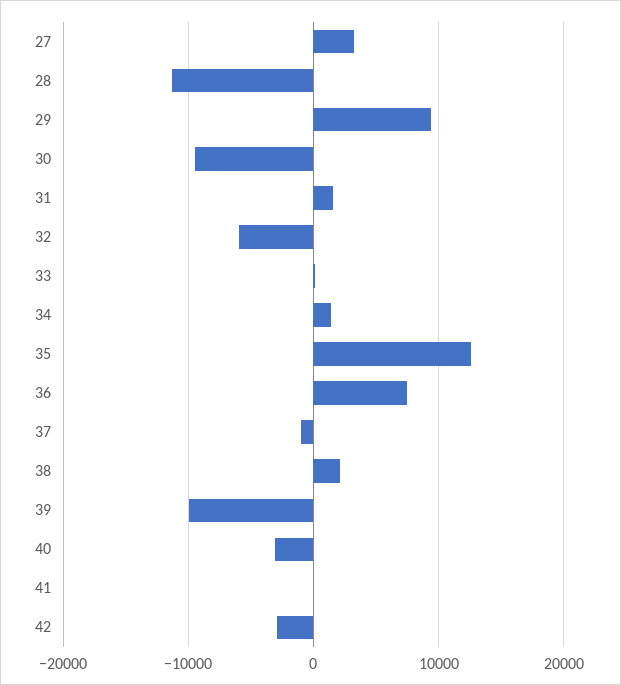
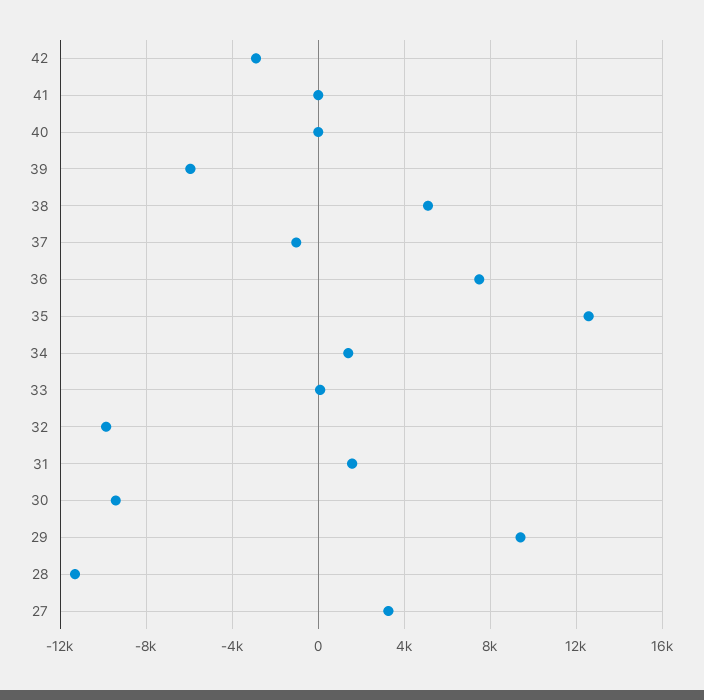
32: -6000 -> -10000
38: 2000 -> 5000
39: -10000 -> -6000
40: -3000 -> 0

